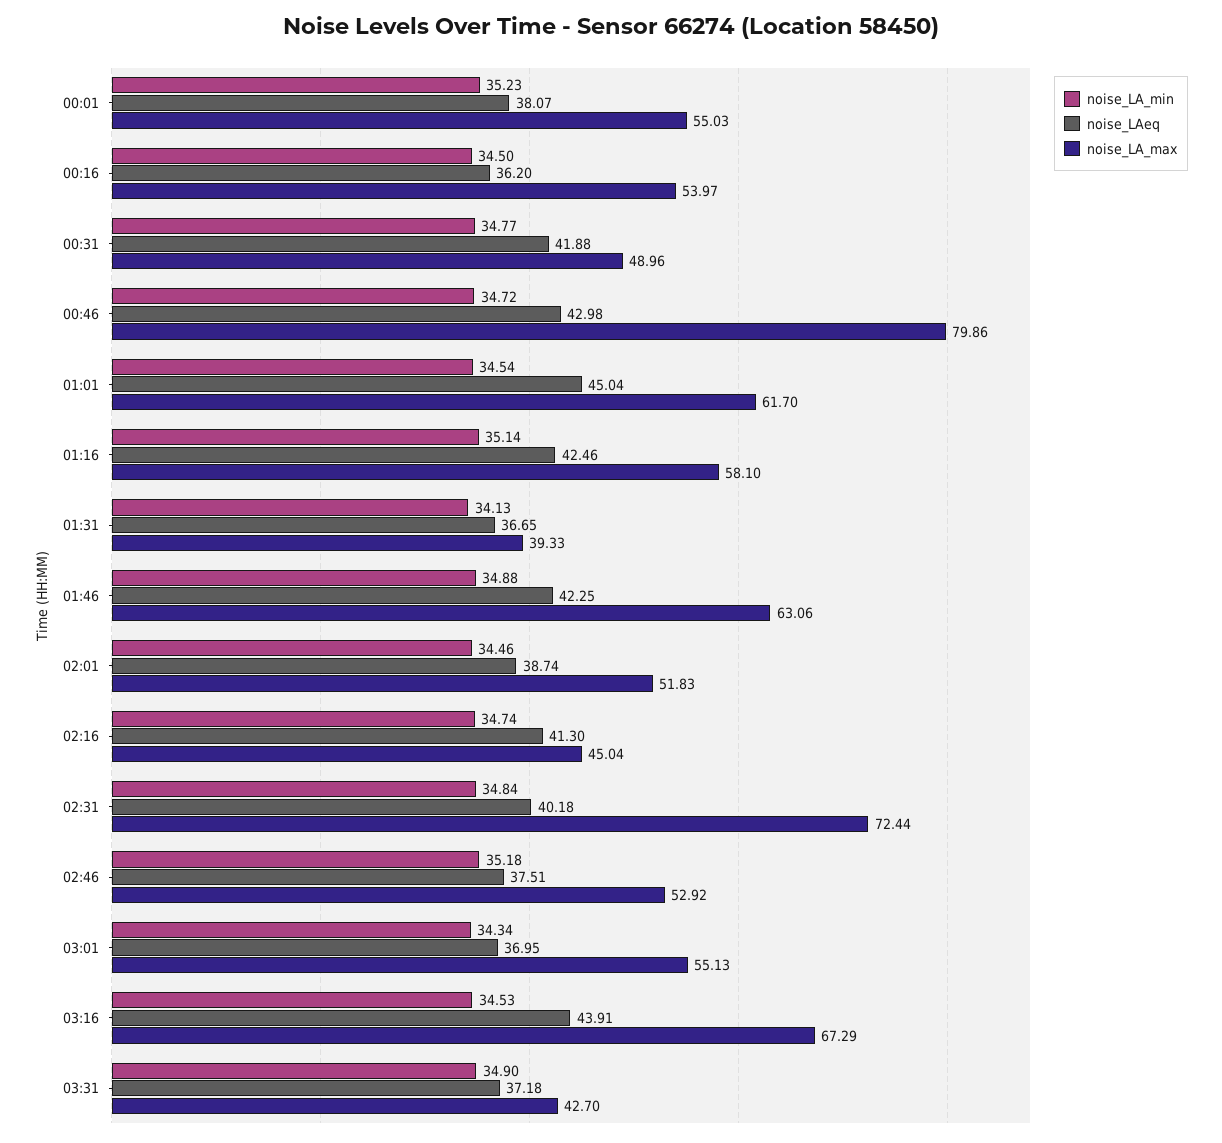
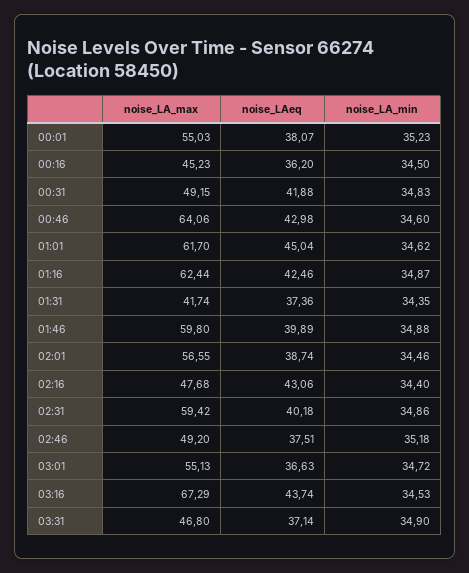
noise_LA_max, 00:16: 53.97 -> 45.23
noise_LA_min, 00:31: 34.77 -> 34.83
noise_LA_max, 00:31: 48.96 -> 49.15
noise_LA_min, 00:46: 34.72 -> 34.6
noise_LA_max, 00:46: 79.86 -> 64.06
noise_LA_min, 01:01: 34.54 -> 34.62
noise_LA_min, 01:16: 35.14 -> 34.87
noise_LA_max, 01:16: 58.1 -> 62.44
noise_LA_min, 01:31: 34.13 -> 34.35
noise_LAeq, 01:31: 36.65 -> 37.36
noise_LA_max, 01:31: 39.33 -> 41.74
noise_LAeq, 01:46: 42.25 -> 39.89
noise_LA_max, 01:46: 63.06 -> 59.8
noise_LA_max, 02:01: 51.83 -> 56.55
noise_LA_min, 02:16: 34.74 -> 34.4
noise_LAeq, 02:16: 41.3 -> 43.06
noise_LA_max, 02:16: 45.04 -> 47.68
noise_LA_min, 02:31: 34.84 -> 34.86
noise_LA_max, 02:31: 72.44 -> 59.42
noise_LA_max, 02:46: 52.92 -> 49.2
noise_LA_min, 03:01: 34.34 -> 34.72
noise_LAeq, 03:01: 36.95 -> 36.63
noise_LAeq, 03:16: 43.91 -> 43.74
noise_LAeq, 03:31: 37.18 -> 37.14
noise_LA_max, 03:31: 42.7 -> 46.8

